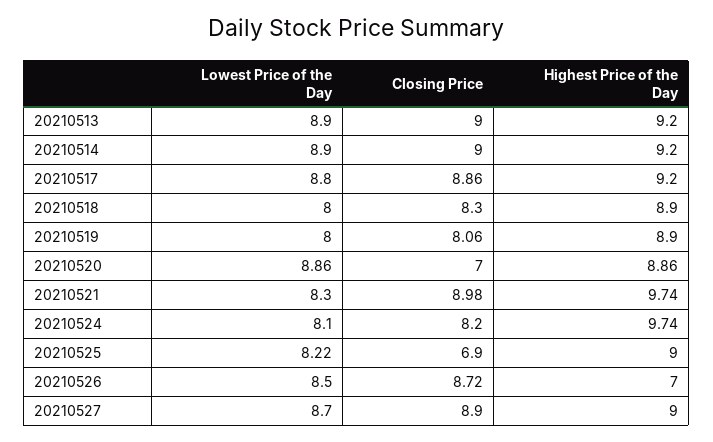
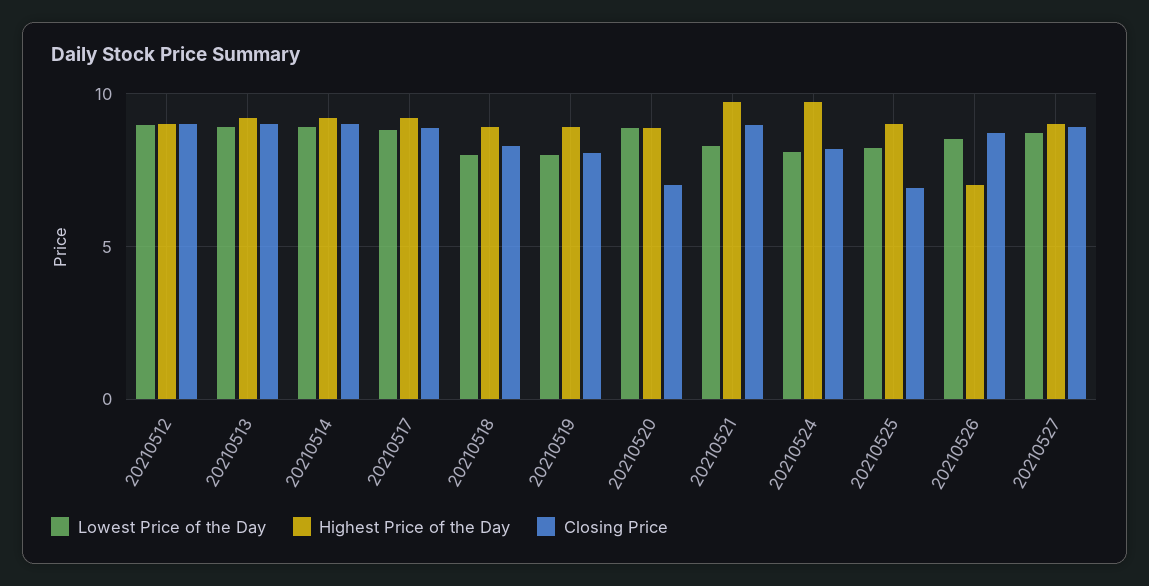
Lowest Price of the Day, 20210512: none -> 9
Highest Price of the Day, 20210512: none -> 9
Closing Price, 20210512: none -> 9

